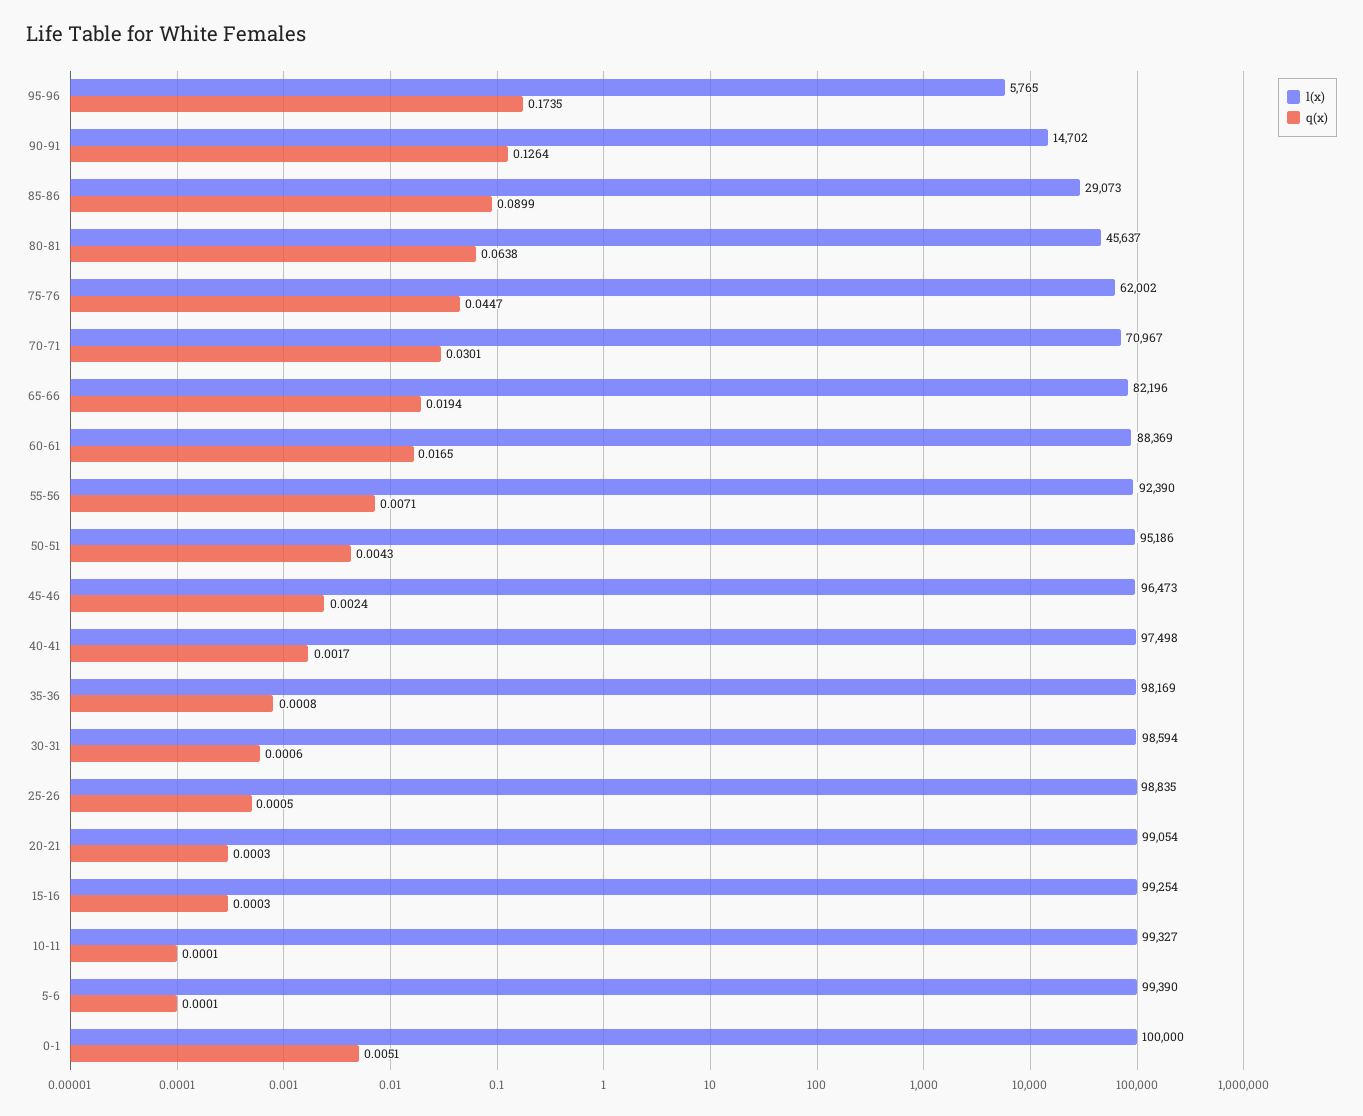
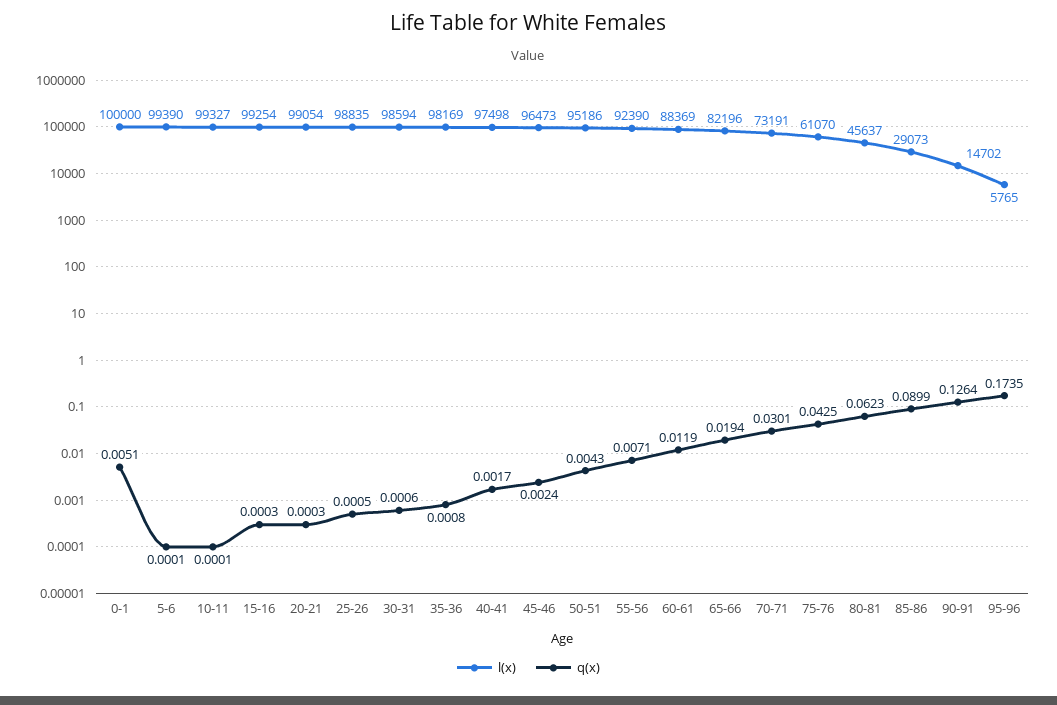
q(x), 80-81: 0.0638 -> 0.0623
l(x), 75-76: 62002 -> 61070
q(x), 75-76: 0.0447 -> 0.0425
l(x), 70-71: 70967 -> 73191
q(x), 60-61: 0.0165 -> 0.0119

